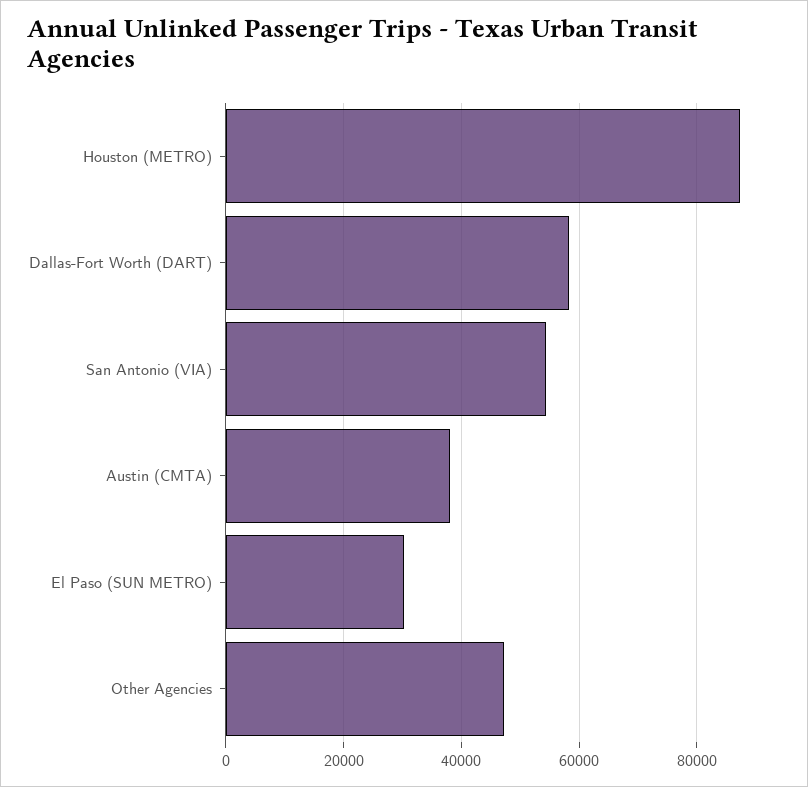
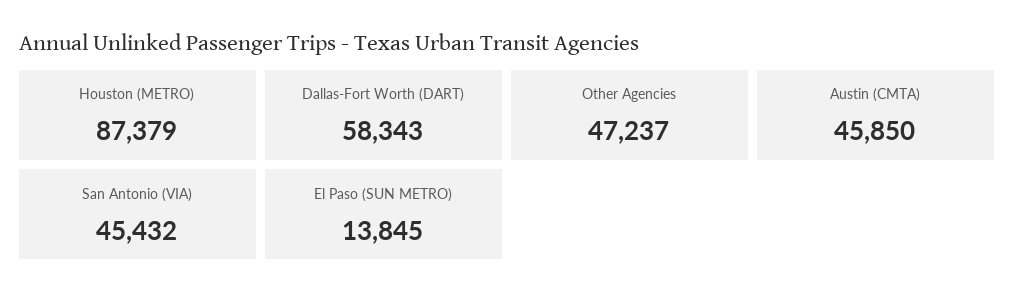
San Antonio (VIA): 54000 -> 45432
Austin (CMTA): 38000 -> 45850
El Paso (SUN METRO): 30000 -> 13845

